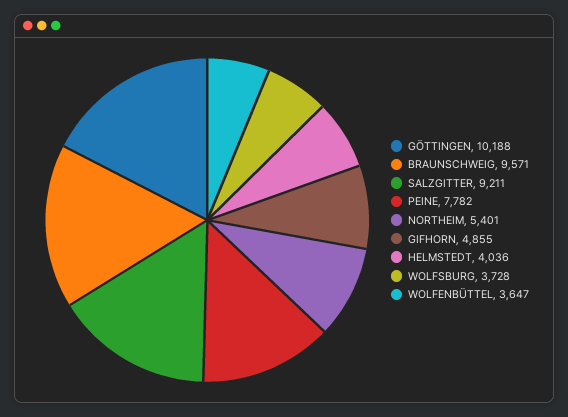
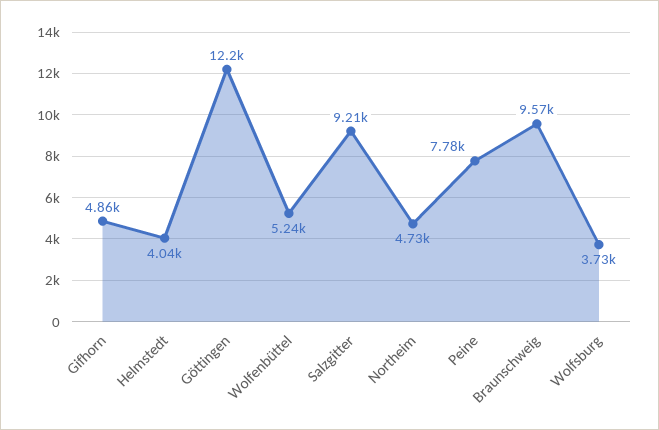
GÖTTINGEN: 10188 -> 12200
NORTHEIM: 5401 -> 4730
WOLFENBÜTTEL: 3647 -> 5240

